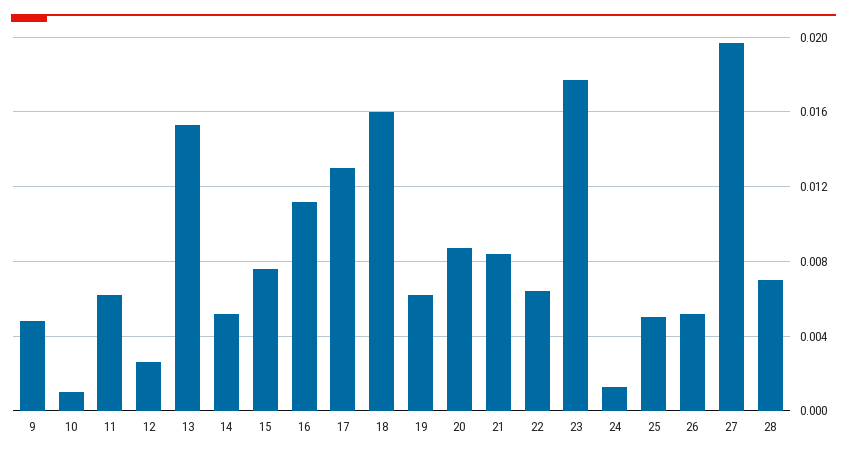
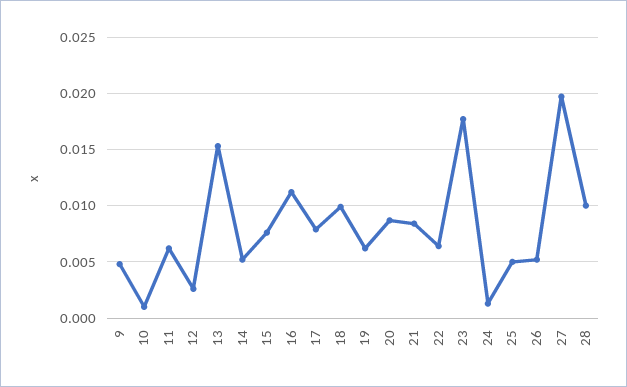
17: 0.013 -> 0.008
18: 0.016 -> 0.01
28: 0.007 -> 0.01

